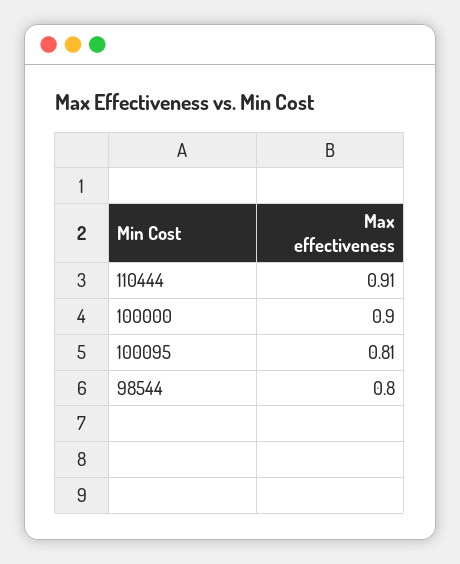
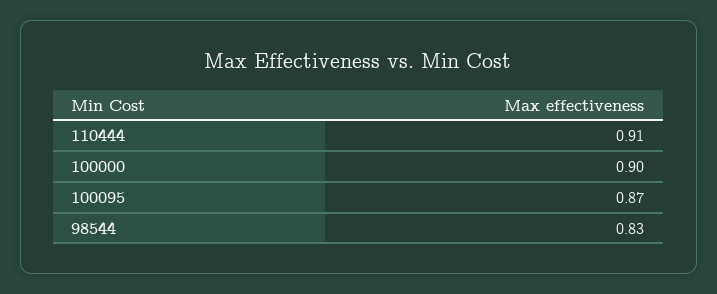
100095: 0.81 -> 0.87
98544: 0.8 -> 0.83

